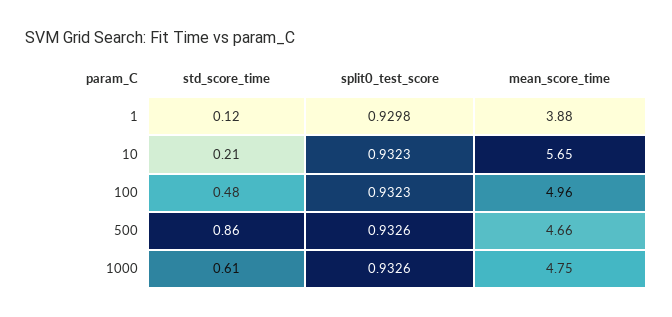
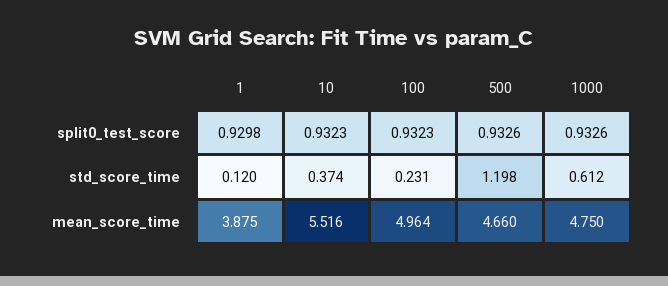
std_score_time, 10: 0.21 -> 0.374
mean_score_time, 10: 5.65 -> 5.516
std_score_time, 100: 0.48 -> 0.231
std_score_time, 500: 0.86 -> 1.198

